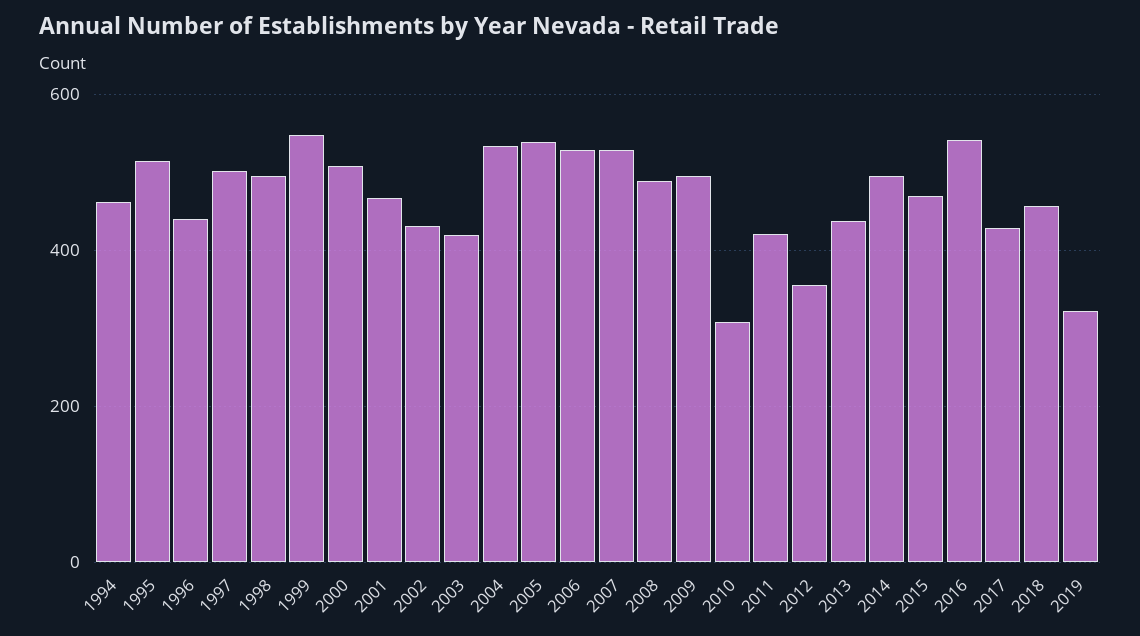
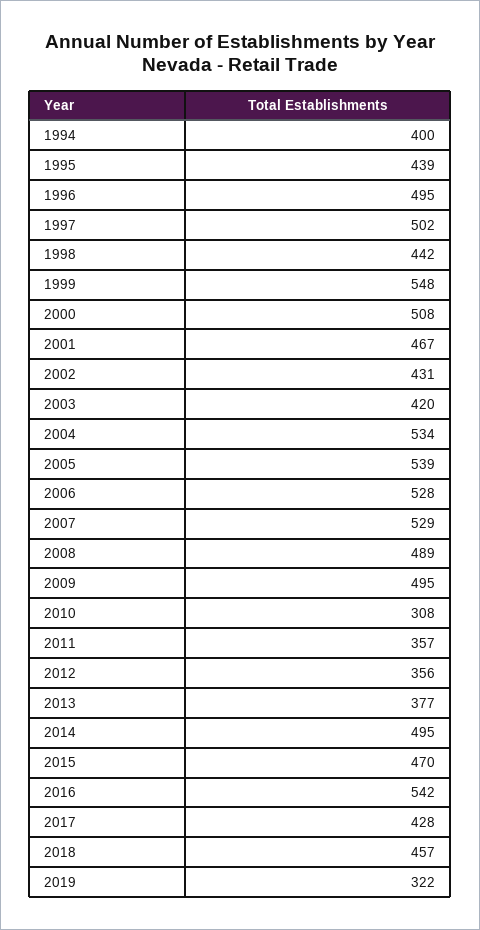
1994: 460 -> 400
1995: 520 -> 439
1996: 440 -> 495
1998: 500 -> 442
2011: 420 -> 357
2013: 440 -> 377

